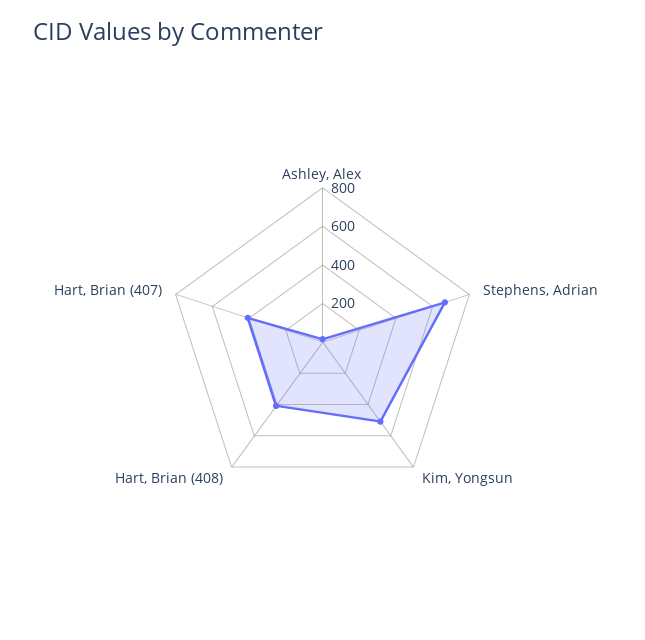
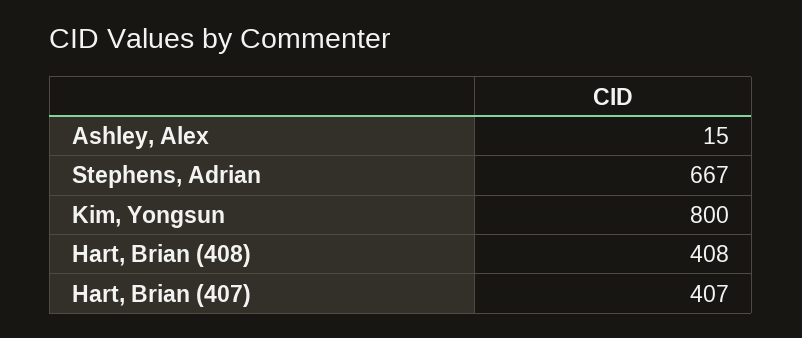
Kim, Yongsun: 500 -> 800

